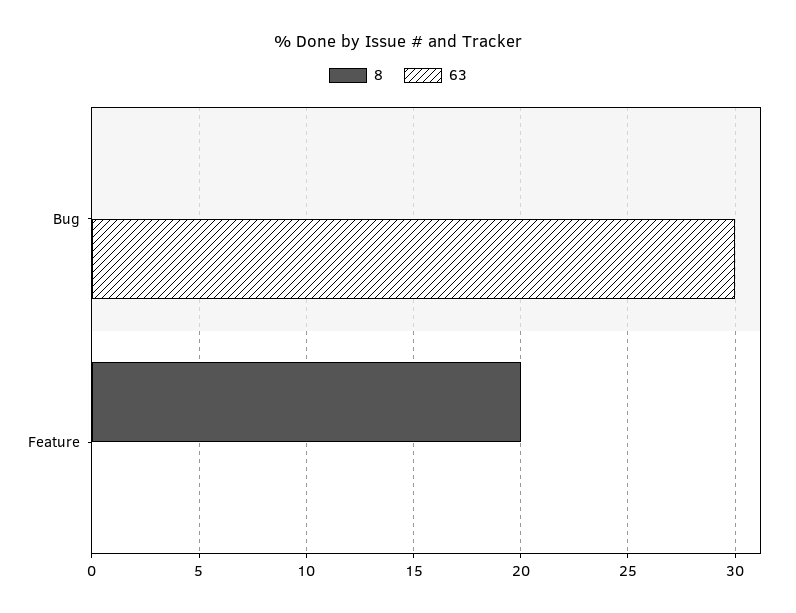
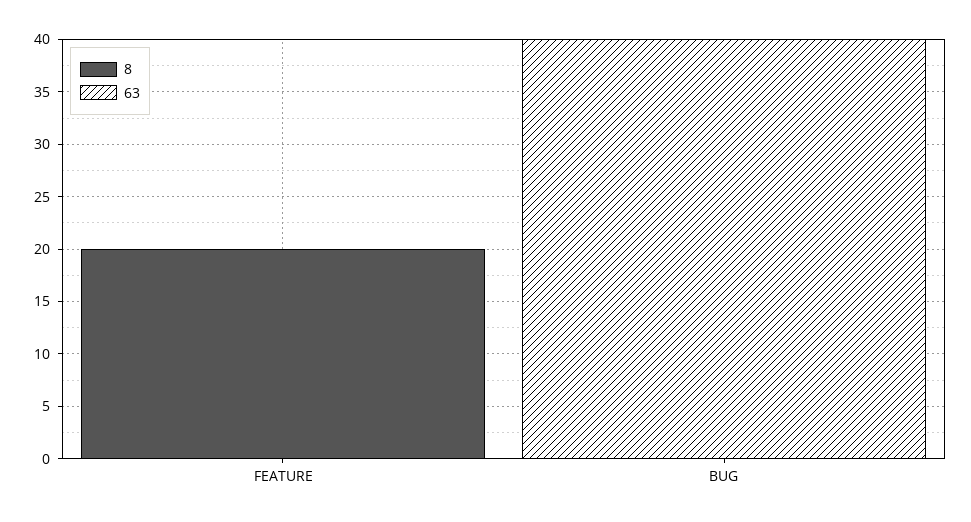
63, Bug: 30 -> 40

